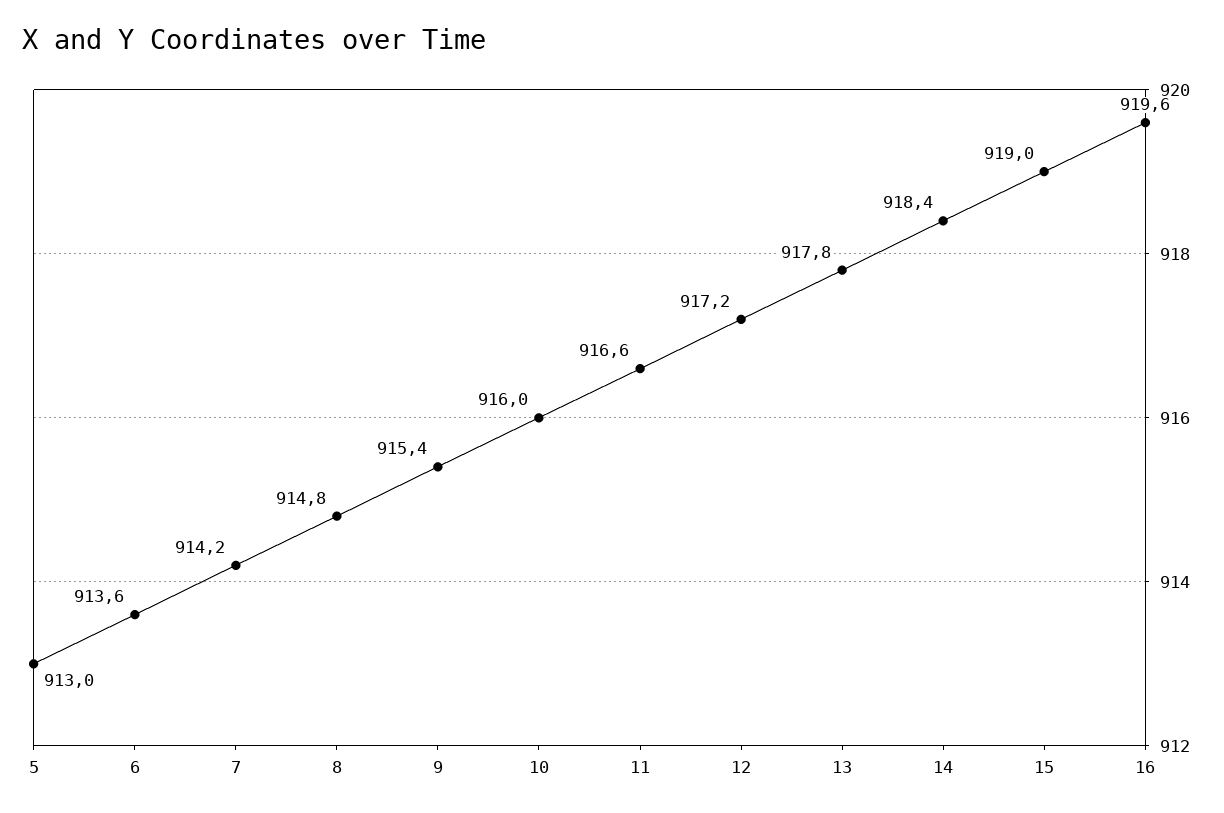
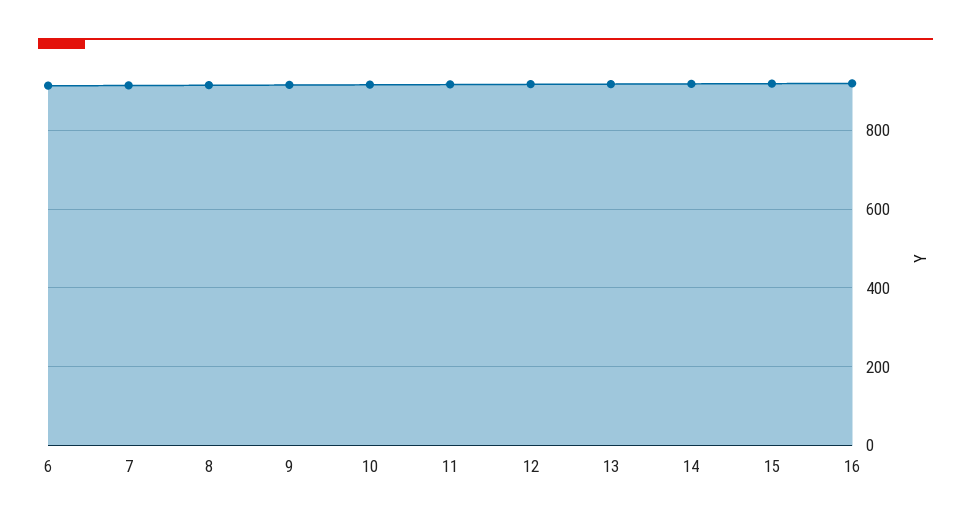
5: 913 -> none

